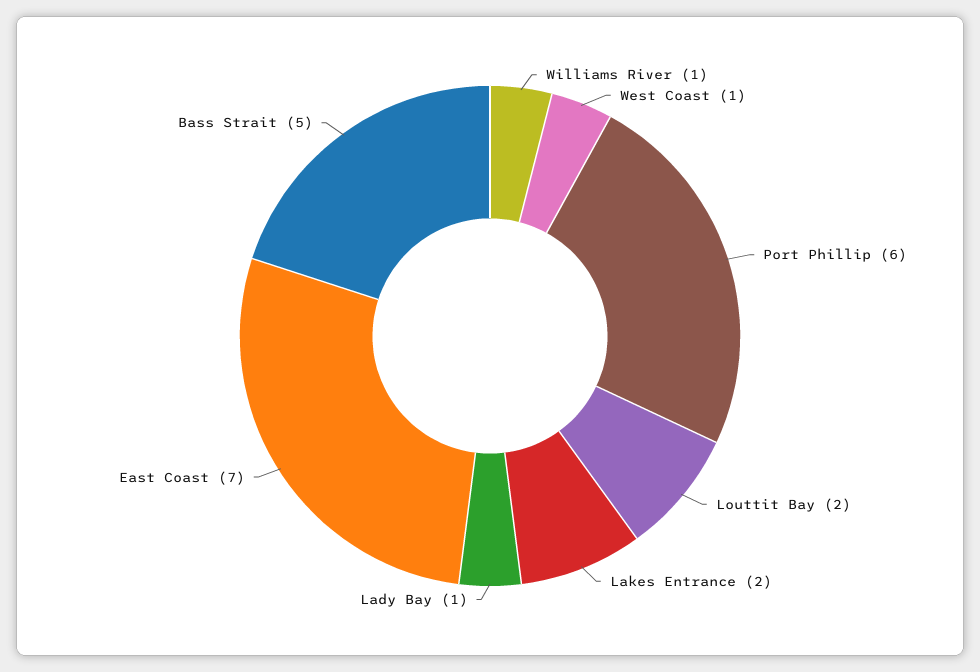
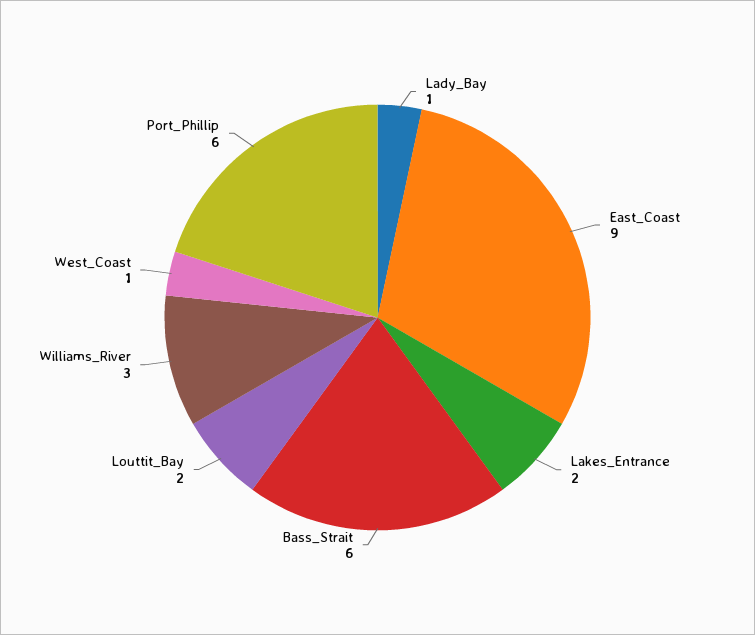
Williams River: 1 -> 3
East Coast: 7 -> 9
Bass Strait: 5 -> 6

